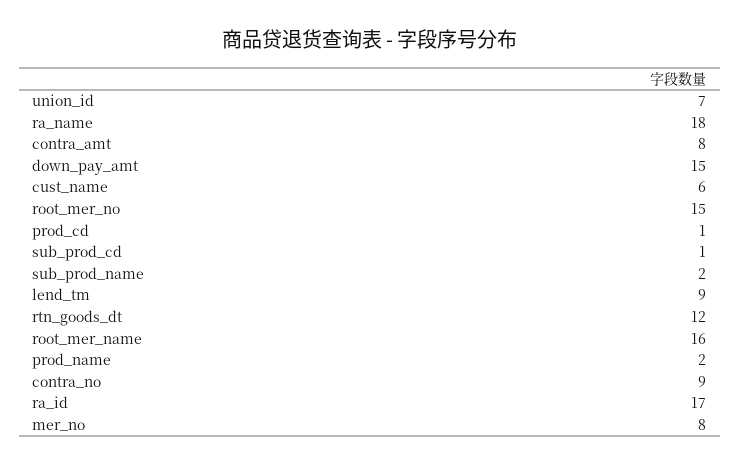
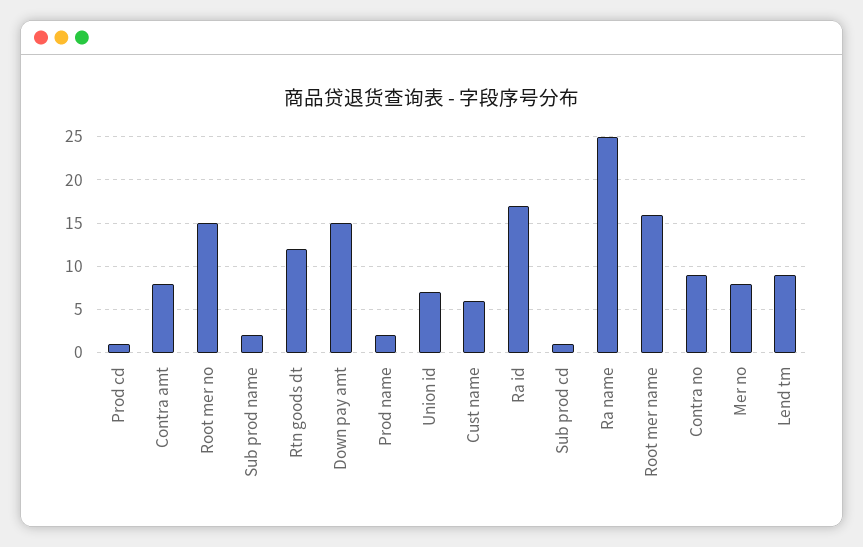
ra_name: 18 -> 25

